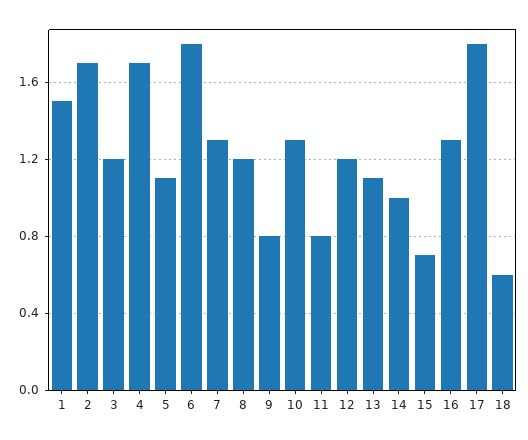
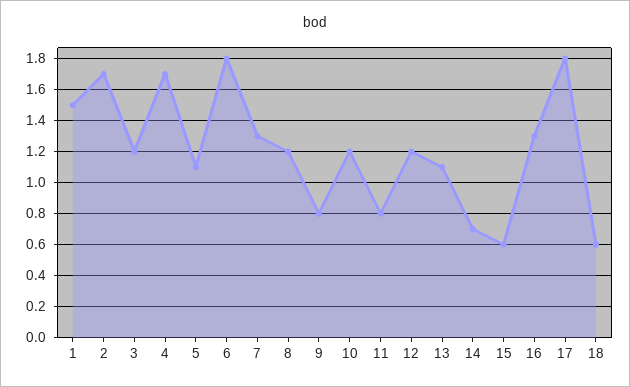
10: 1.3 -> 1.2
14: 1 -> 0.7
15: 0.7 -> 0.6

